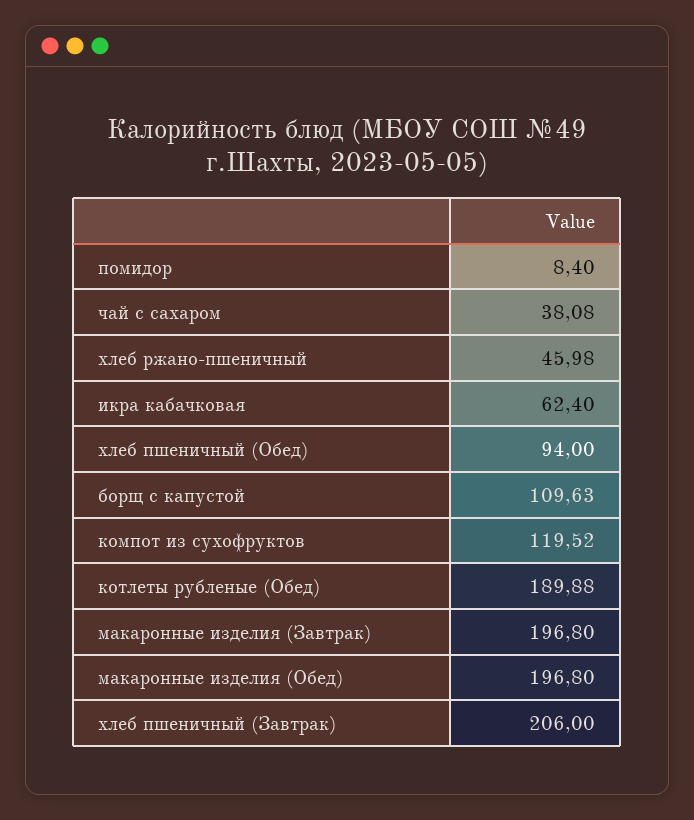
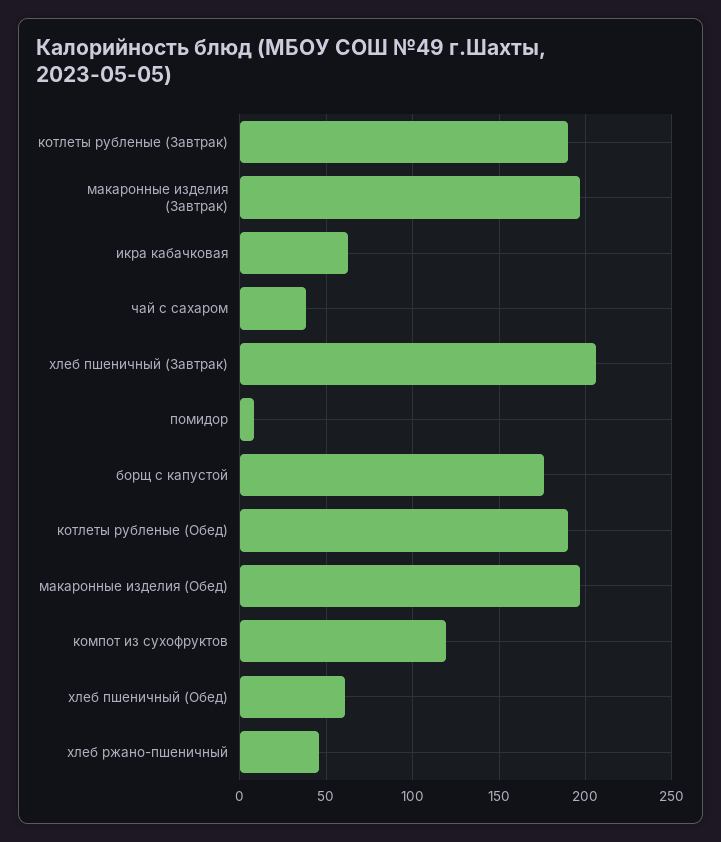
хлеб пшеничный (Обед): 94 -> 60
борщ с капустой: 109.63 -> 175
котлеты рубленые (Завтрак): none -> 190

